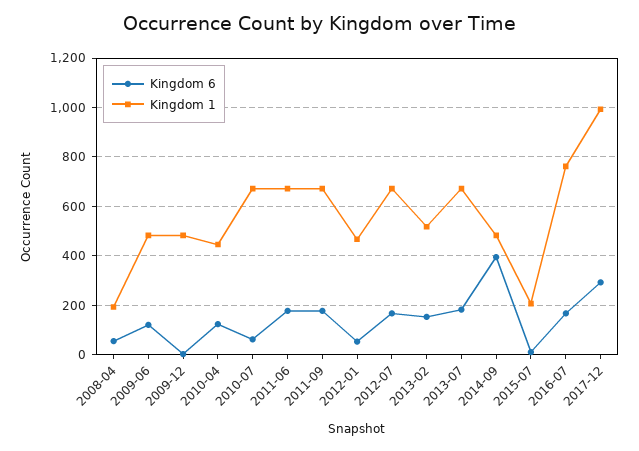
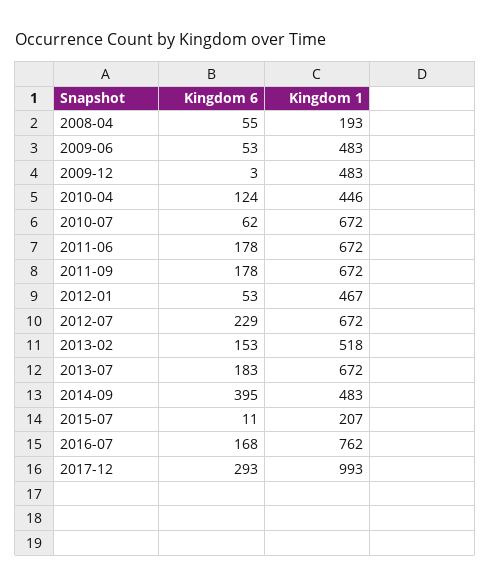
Kingdom 6, 2009-06: 125 -> 53
Kingdom 6, 2012-07: 175 -> 229

